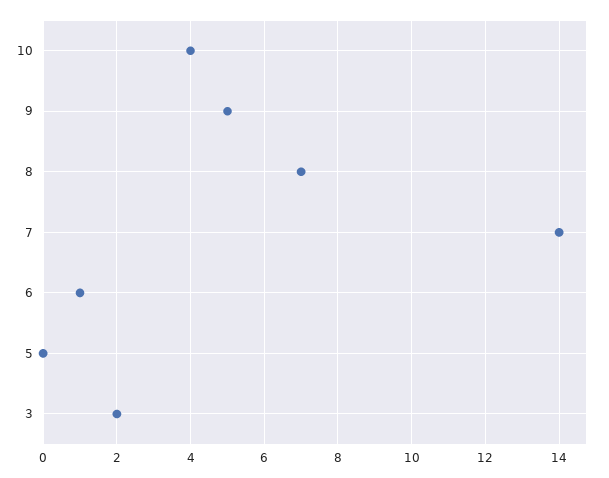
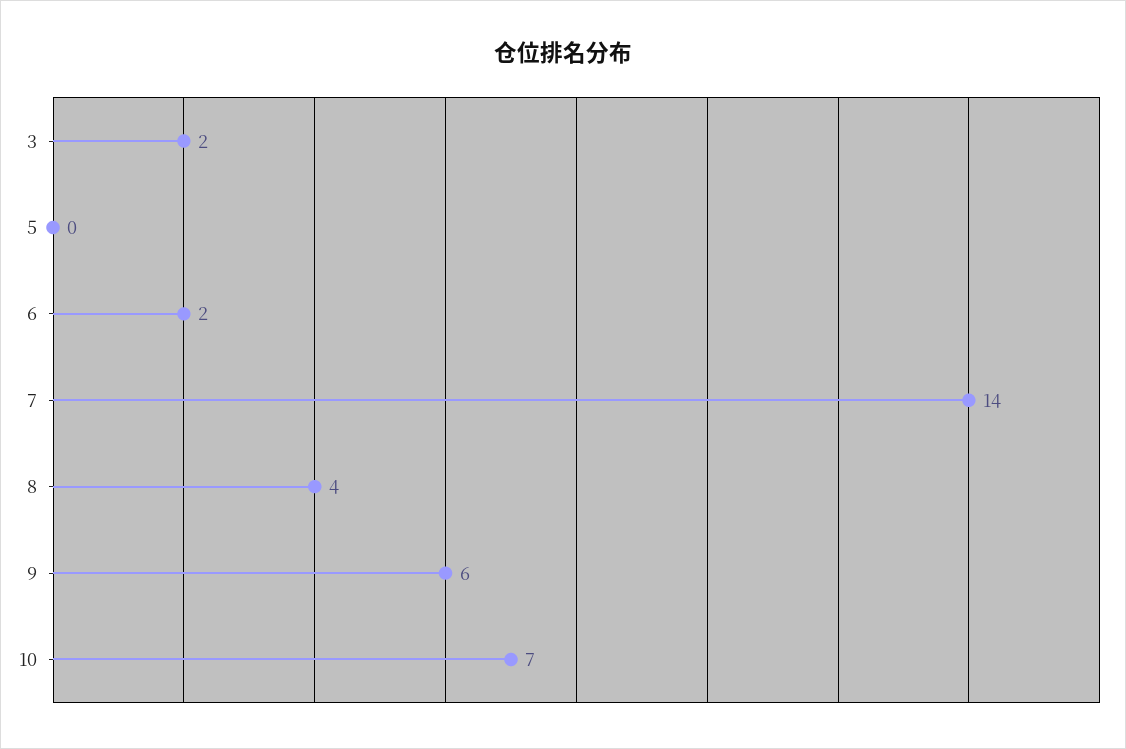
10: 4 -> 7
9: 5 -> 6
8: 7 -> 4
6: 1 -> 2

